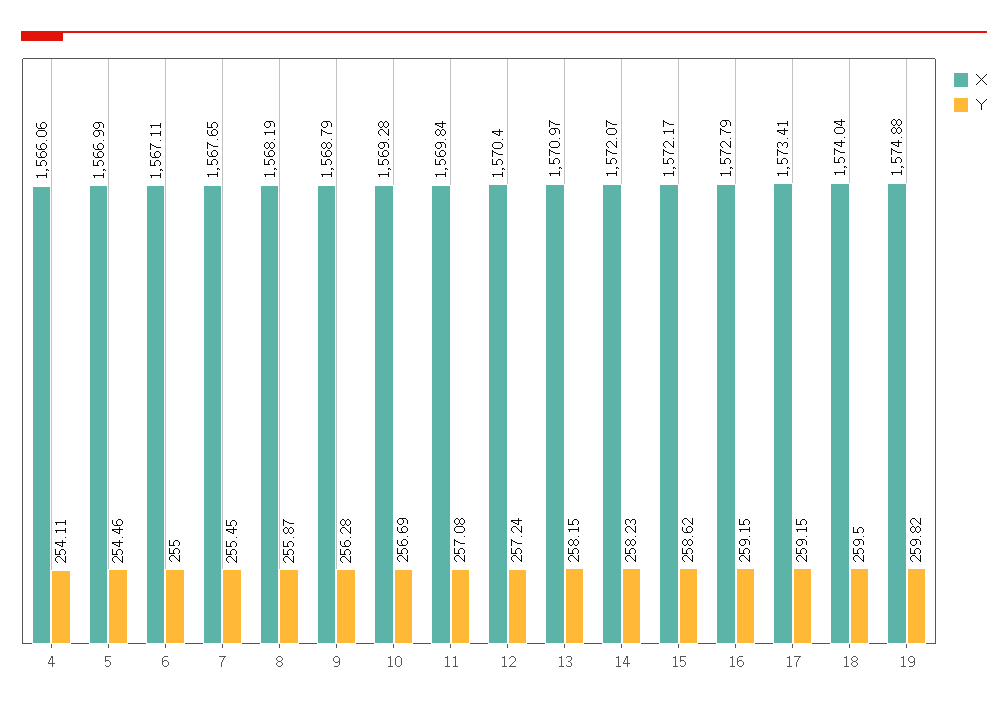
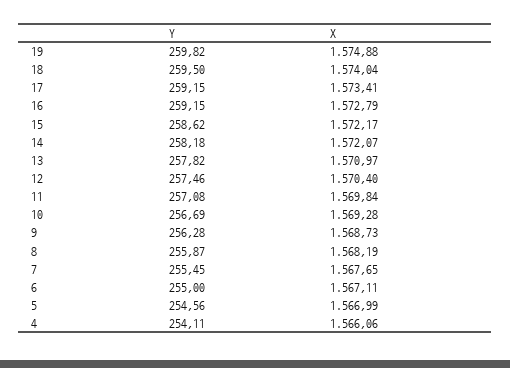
Y, 5: 254.46 -> 254.56
X, 9: 1568.79 -> 1568.73
Y, 12: 257.24 -> 257.46
Y, 13: 258.15 -> 257.82
Y, 14: 258.23 -> 258.18

